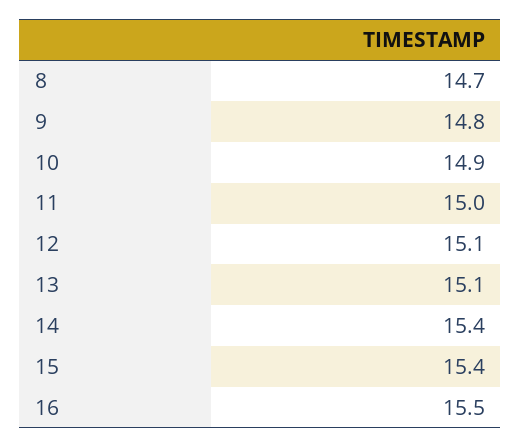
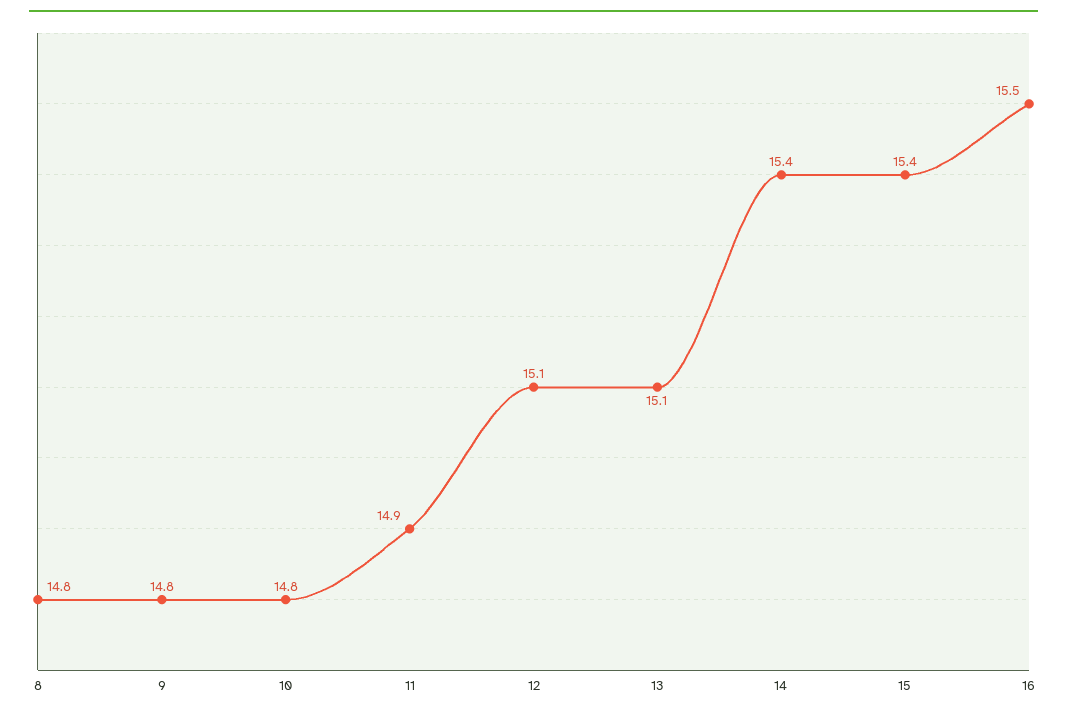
8: 14.7 -> 14.8
10: 14.9 -> 14.8
11: 15 -> 14.9

